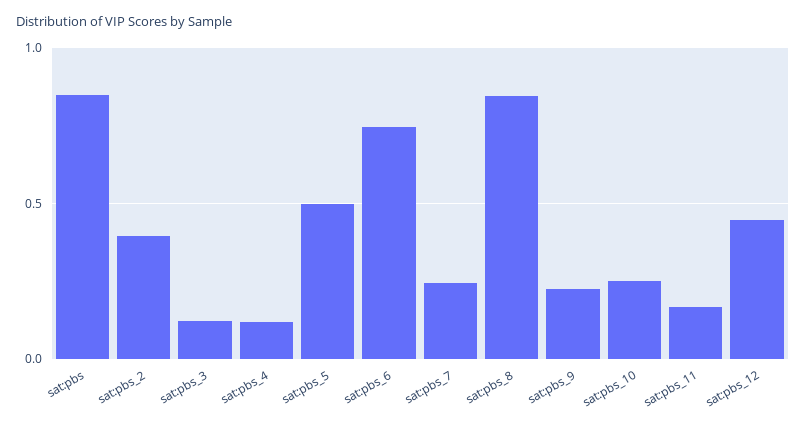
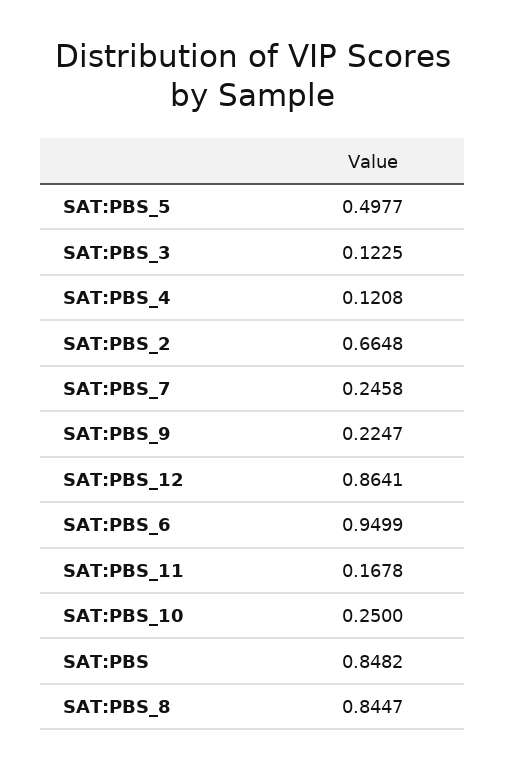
sat:pbs_2: 0.4 -> 0.6648
sat:pbs_6: 0.75 -> 0.9499
sat:pbs_12: 0.45 -> 0.8641

